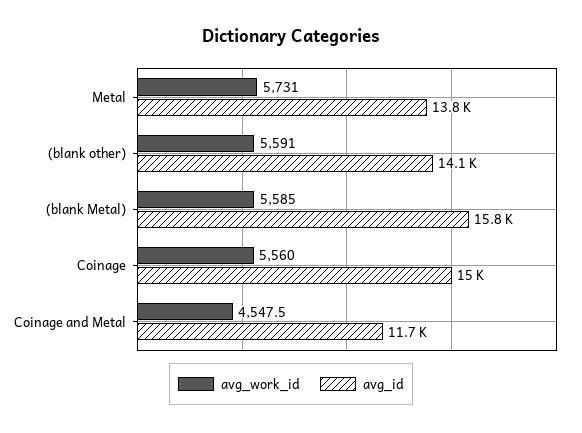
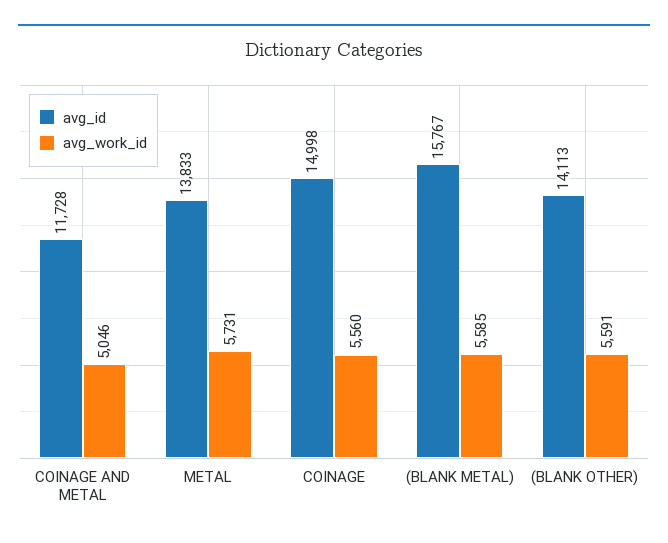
avg_work_id, Coinage and Metal: 4547.5 -> 5046

